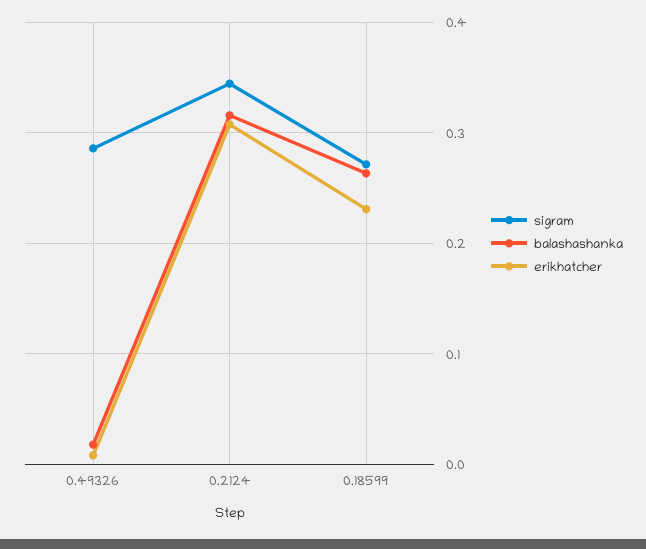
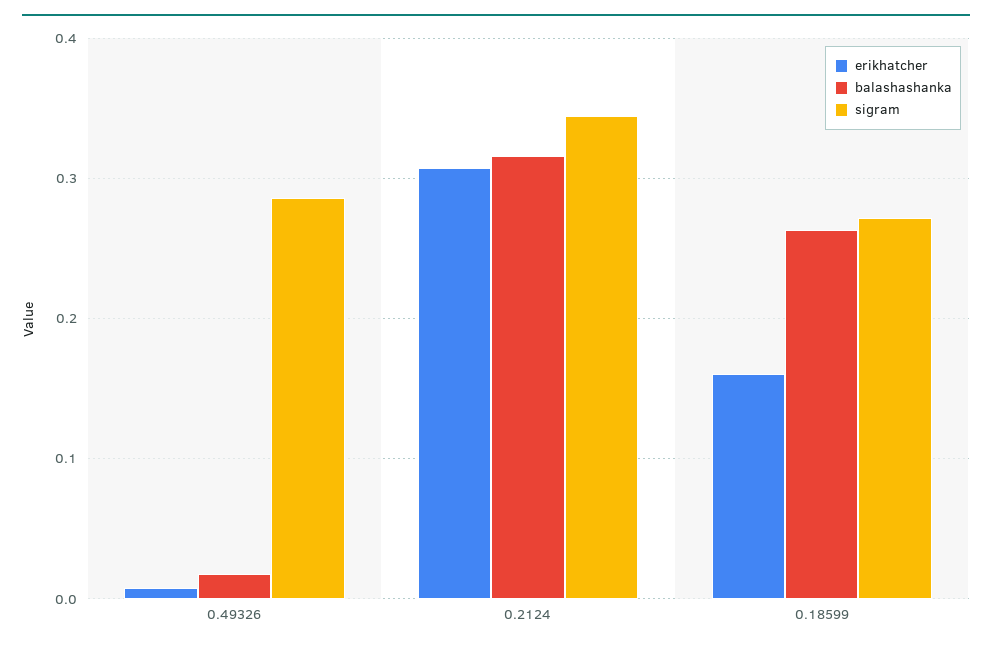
erikhatcher, 0.18599: 0.23 -> 0.16

